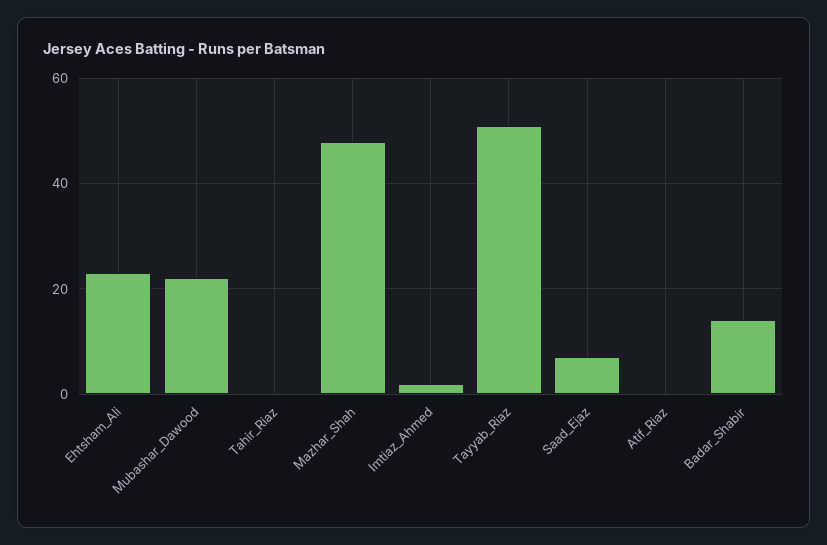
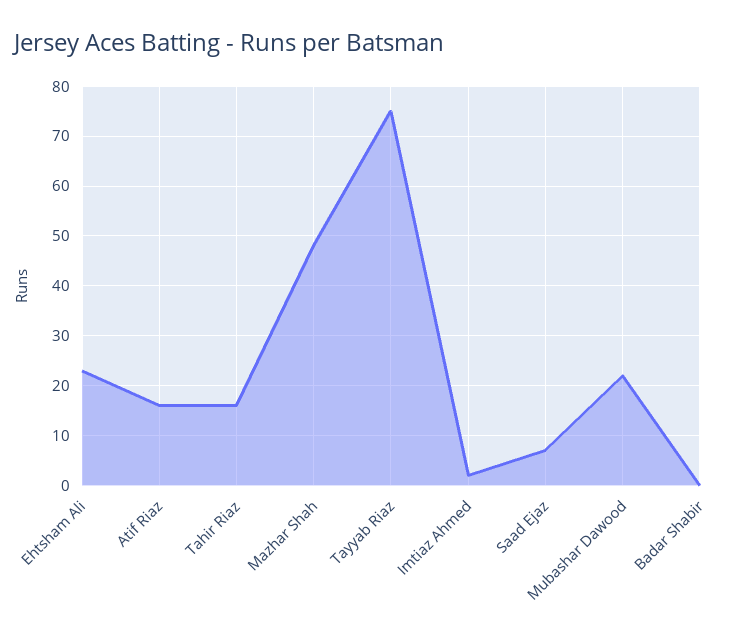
Tahir_Riaz: 0 -> 15
Tayyab_Riaz: 50 -> 75
Atif_Riaz: 0 -> 15
Badar_Shabir: 15 -> 0

